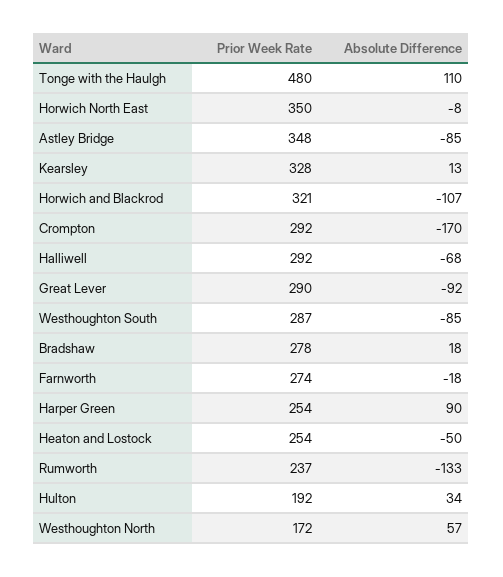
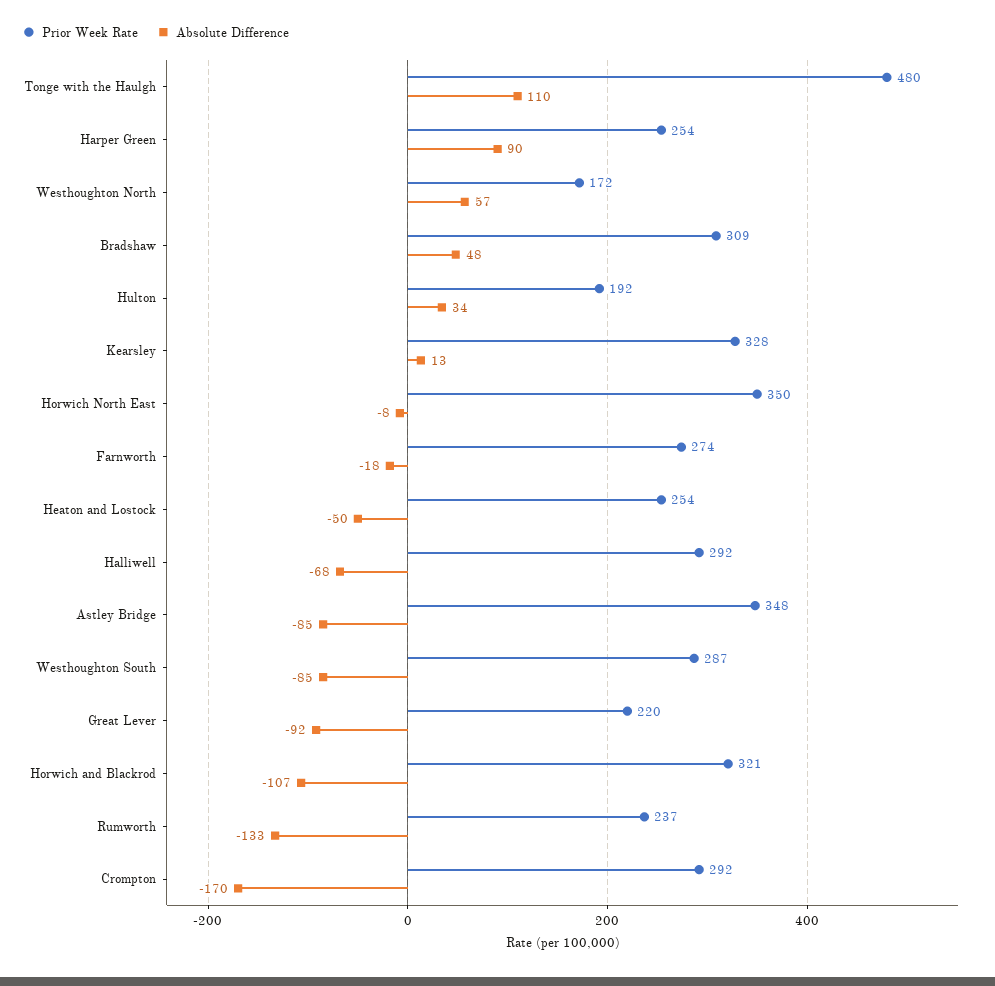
Prior Week Rate, Great Lever: 290 -> 220
Prior Week Rate, Bradshaw: 278 -> 309
Absolute Difference, Bradshaw: 18 -> 48

